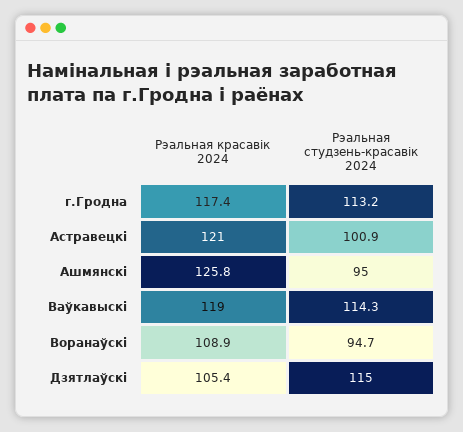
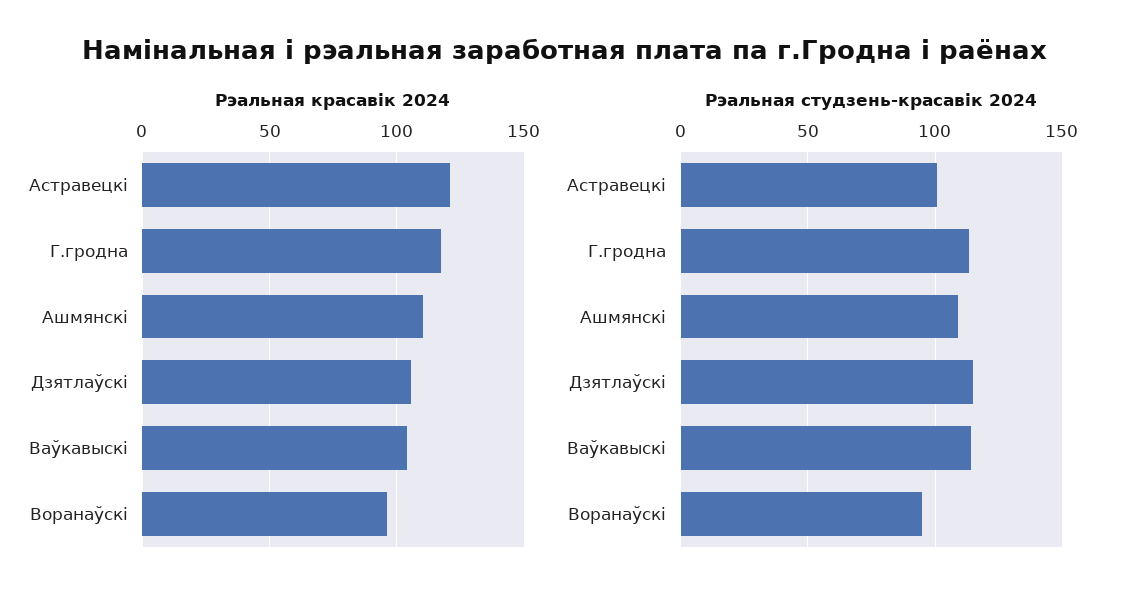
Рэальная красавiк 2024, Ашмянскi: 125.8 -> 110
Рэальная студзень-красавiк 2024, Ашмянскi: 95 -> 110
Рэальная красавiк 2024, Ваўкавыскi: 119 -> 105
Рэальная красавiк 2024, Воранаўскi: 108.9 -> 95

